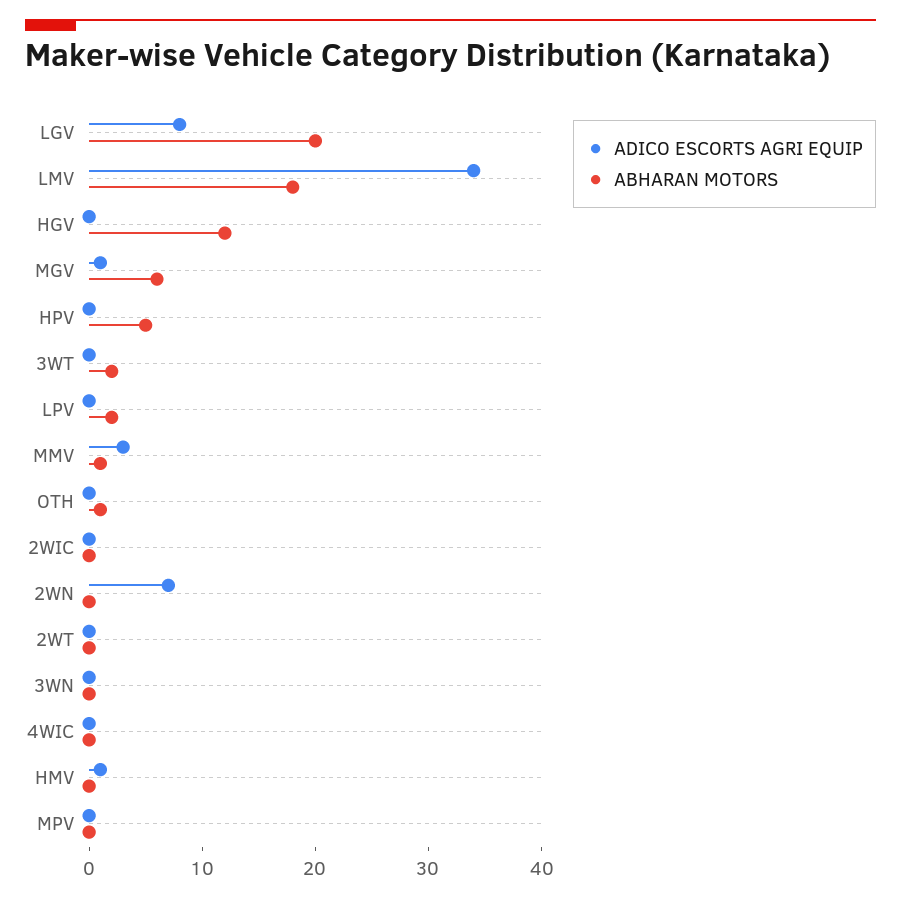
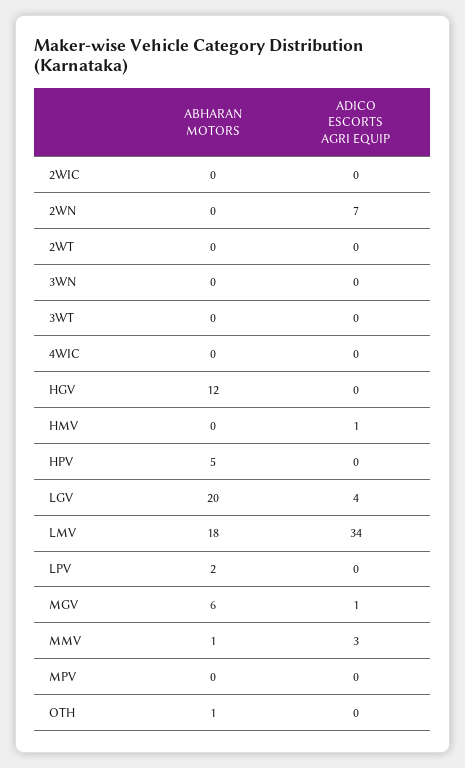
ADICO ESCORTS AGRI EQUIP, LGV: 8 -> 4
ABHARAN MOTORS, 3WT: 2 -> 0

